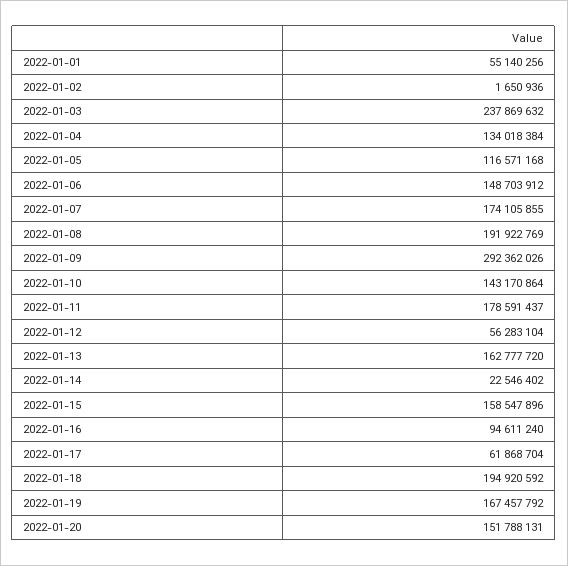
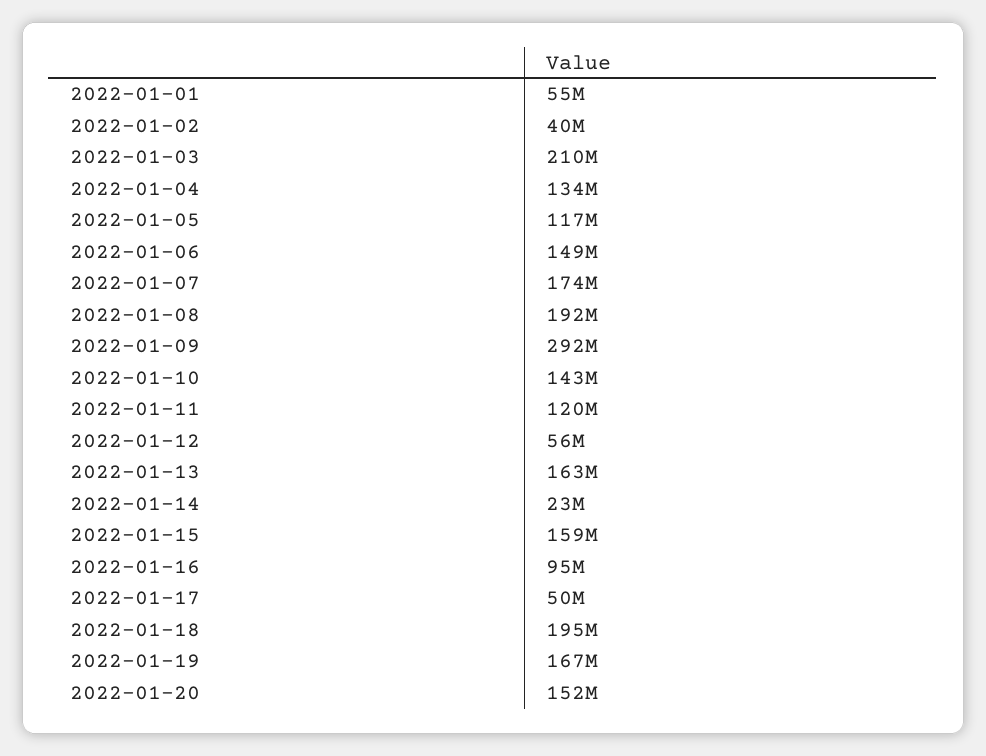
2022-01-02: 1650936 -> 40000000
2022-01-03: 237869632 -> 210000000
2022-01-11: 178591437 -> 120000000
2022-01-17: 61868704 -> 50000000

